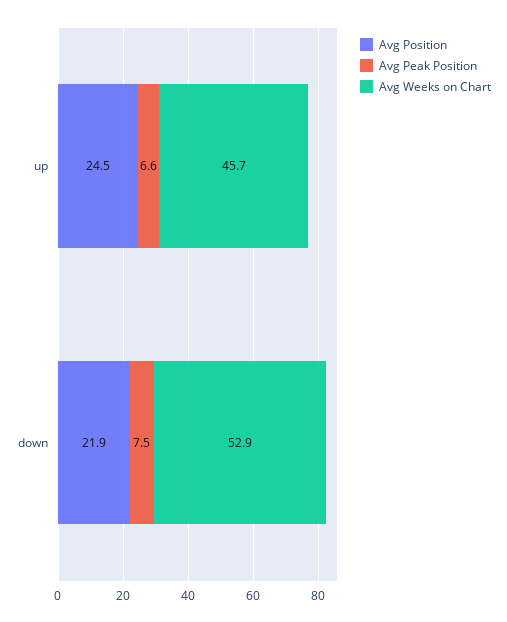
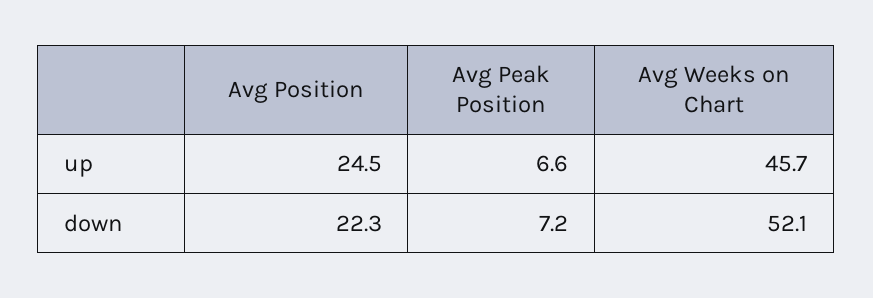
Avg Position, down: 21.9 -> 22.3
Avg Peak Position, down: 7.5 -> 7.2
Avg Weeks on Chart, down: 52.9 -> 52.1

